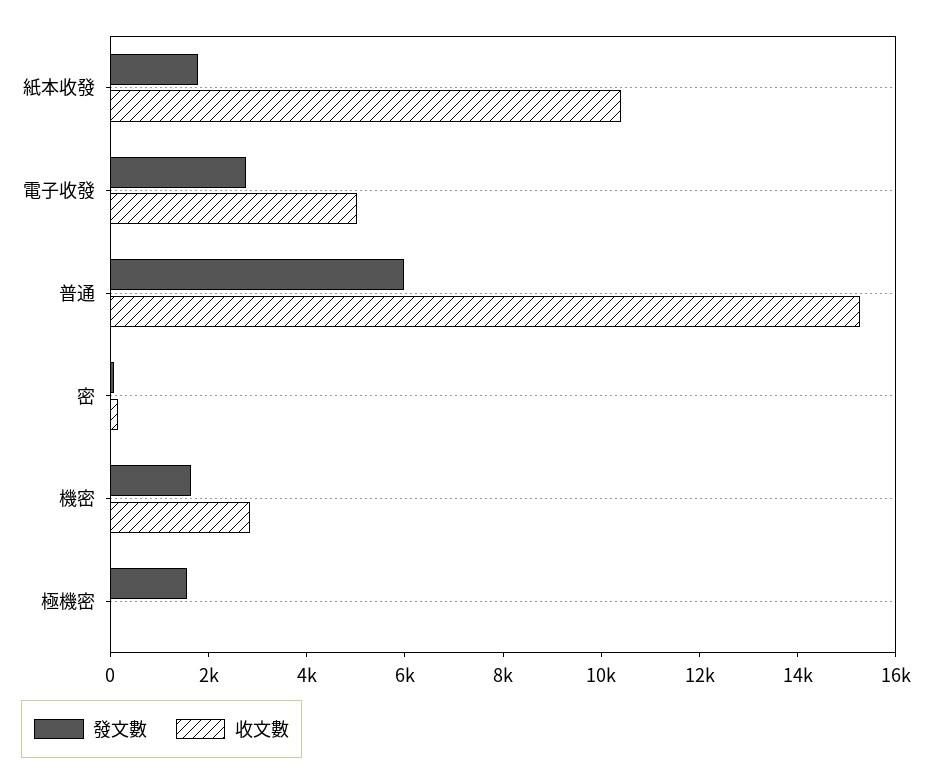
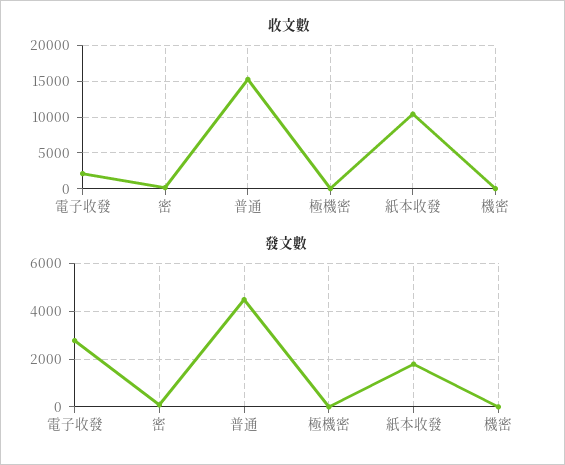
收文數, 電子收發: 5000 -> 2000
發文數, 普通: 6000 -> 4500
發文數, 機密: 1500 -> 0
收文數, 機密: 3000 -> 0
發文數, 極機密: 1500 -> 0

